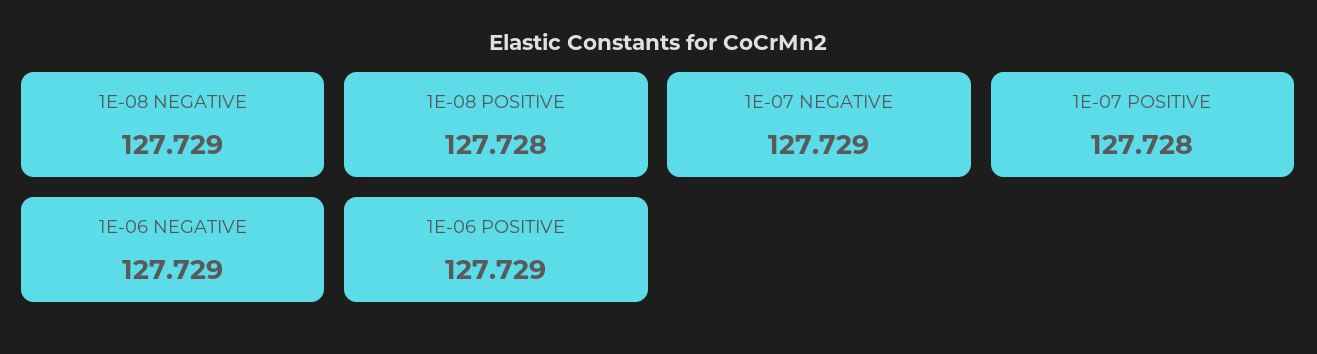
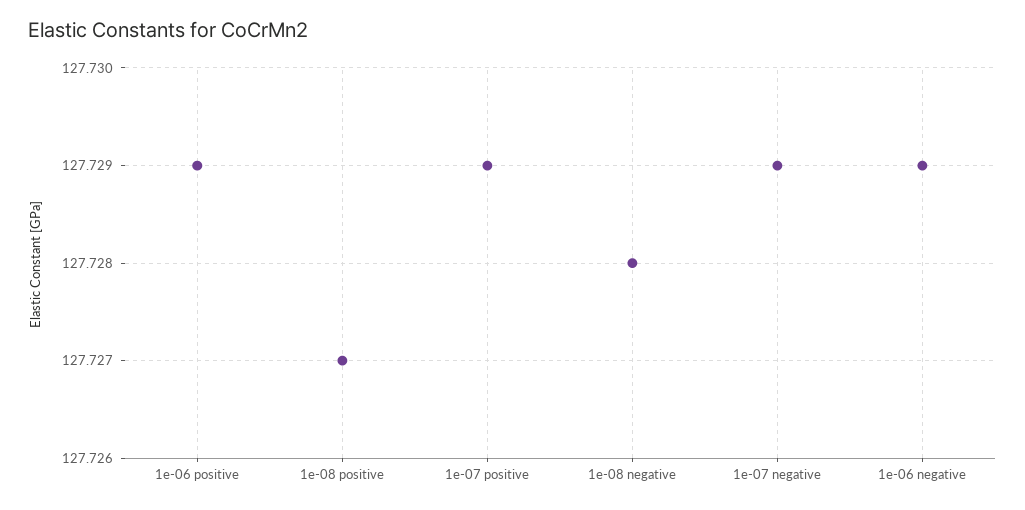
1E-08 NEGATIVE: 127.729 -> 127.728
1E-08 POSITIVE: 127.728 -> 127.727
1E-07 POSITIVE: 127.728 -> 127.729

